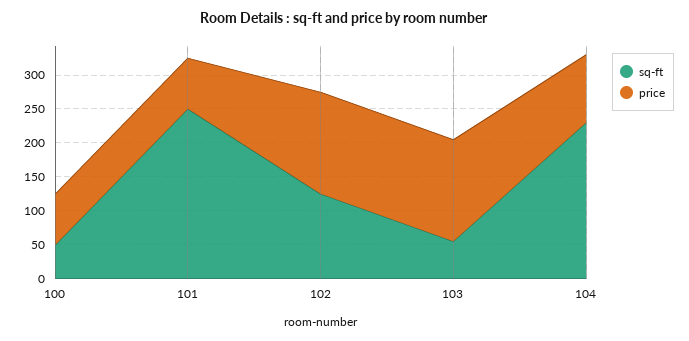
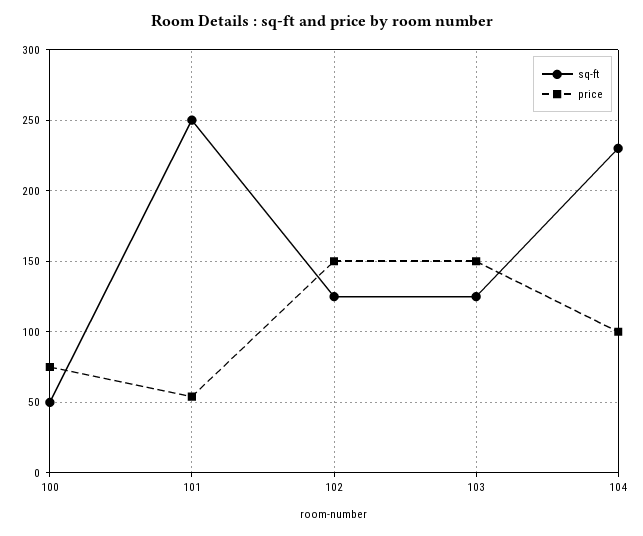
price, 101: 75 -> 55
sq-ft, 103: 50 -> 125

